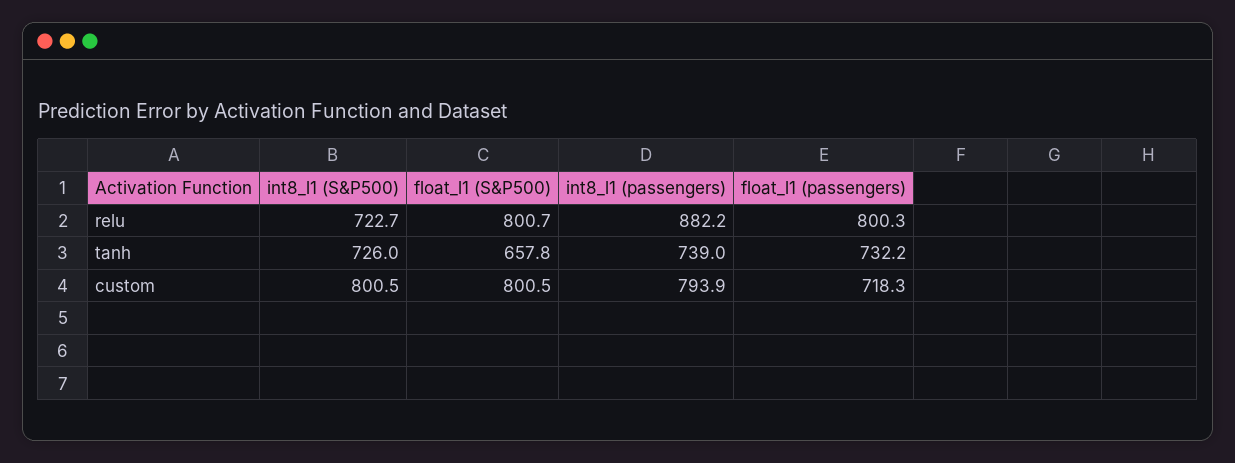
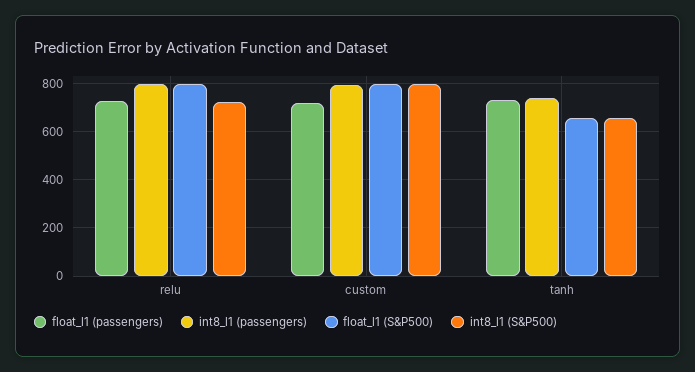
int8_l1 (passengers), relu: 882.2 -> 800
float_l1 (passengers), relu: 800.3 -> 725
int8_l1 (S&P500), tanh: 726 -> 650

